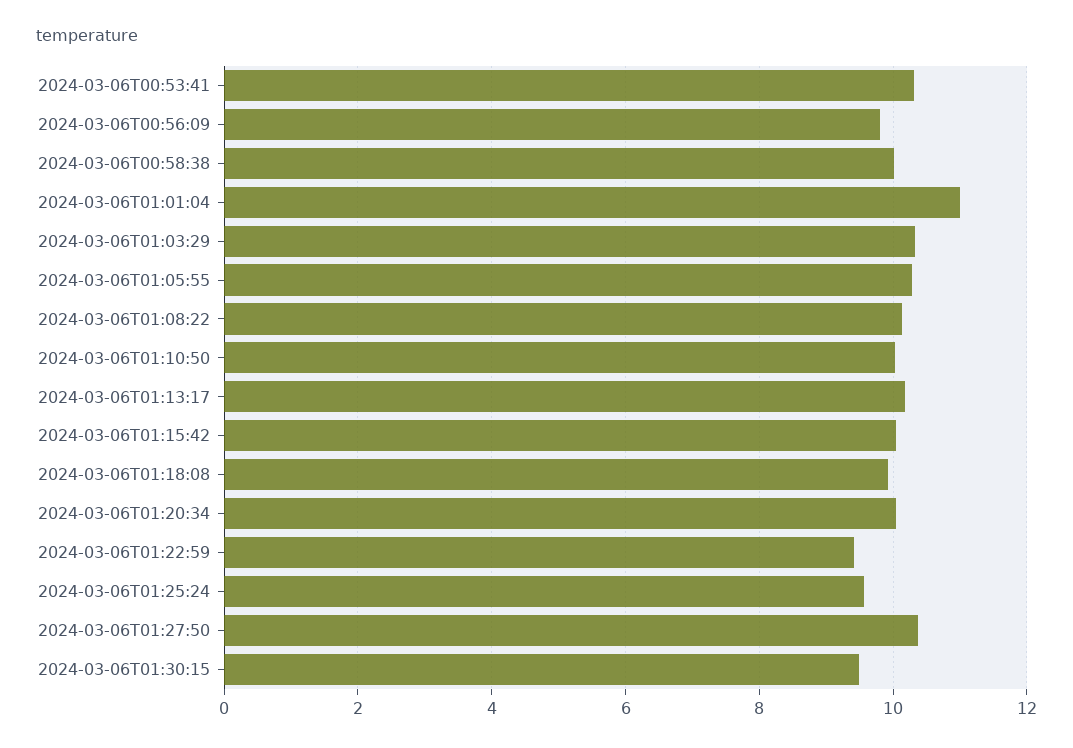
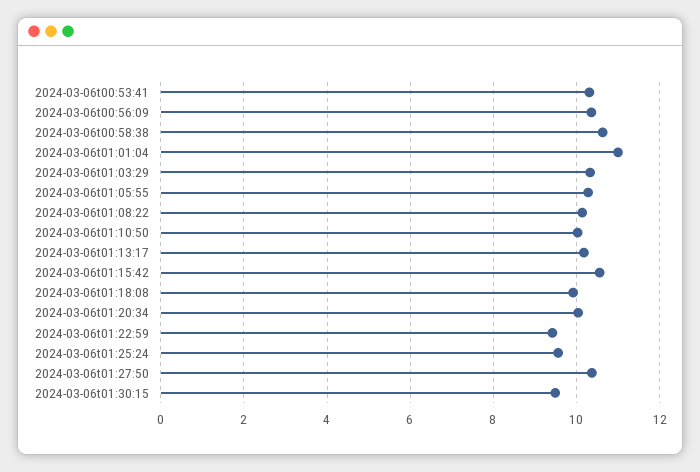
2024-03-06T00:56:09: 9.8 -> 10.4
2024-03-06T00:58:38: 10 -> 10.6
2024-03-06T01:15:42: 10 -> 10.6

